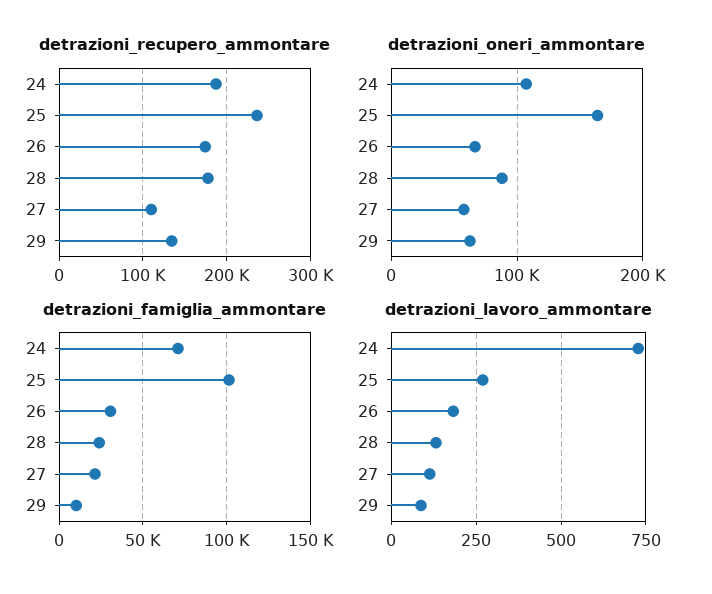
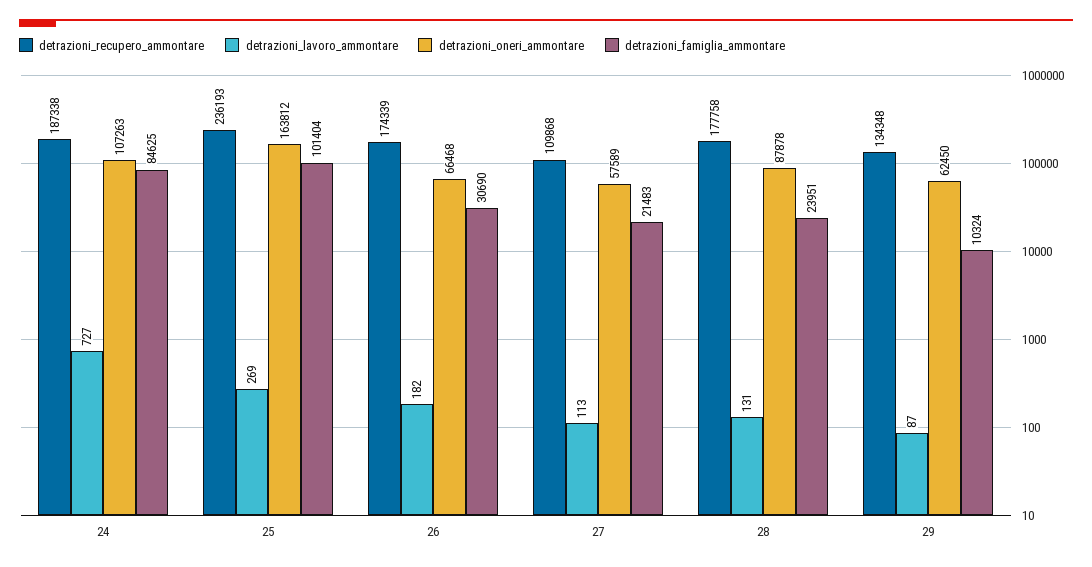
detrazioni_famiglia_ammontare, 24: 70000 -> 84625

